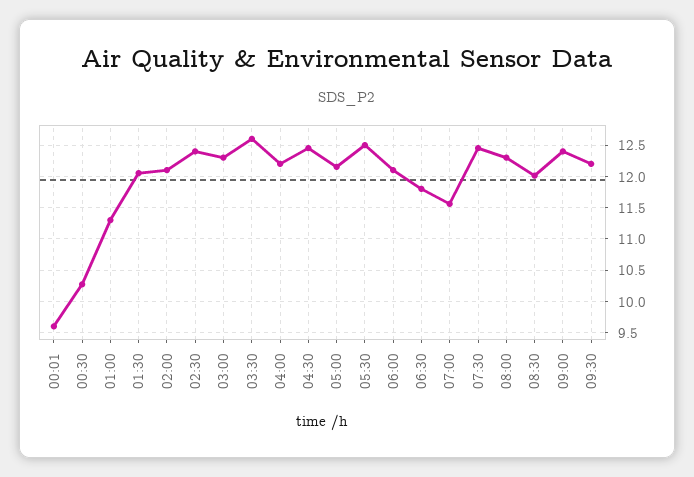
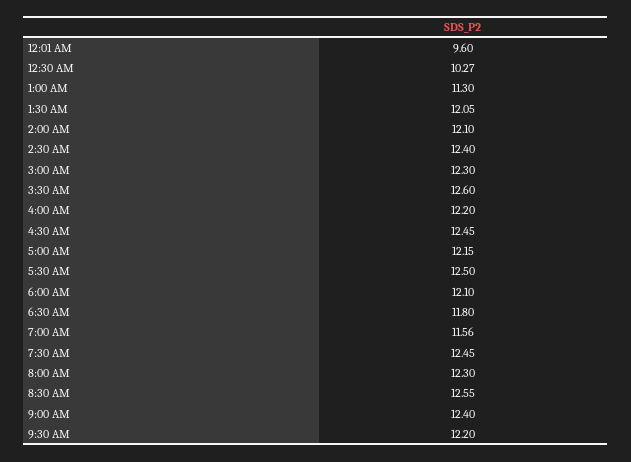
08:30: 12 -> 12.55

